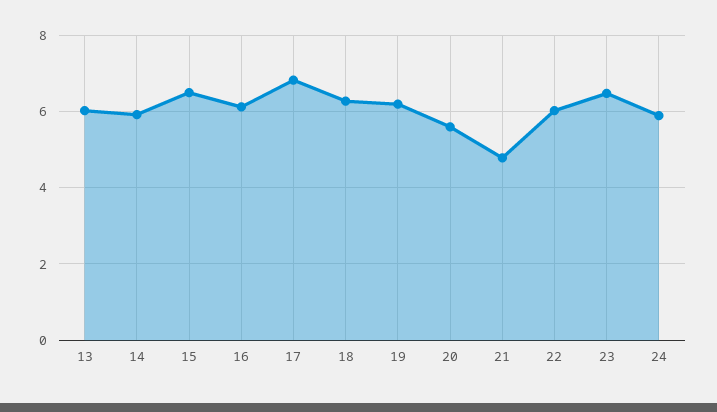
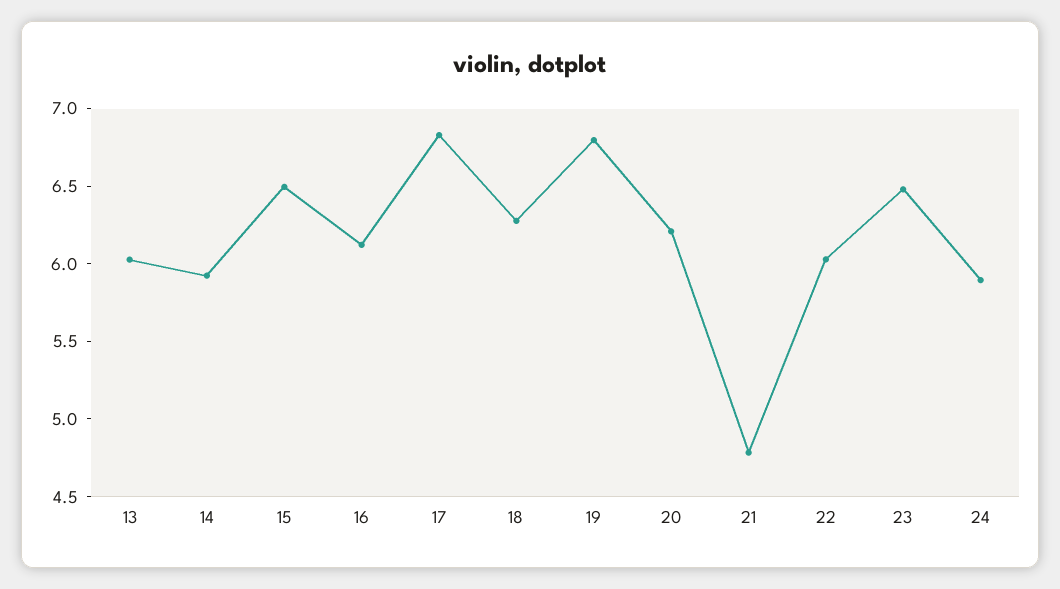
19: 6.2 -> 6.8
20: 5.6 -> 6.2

